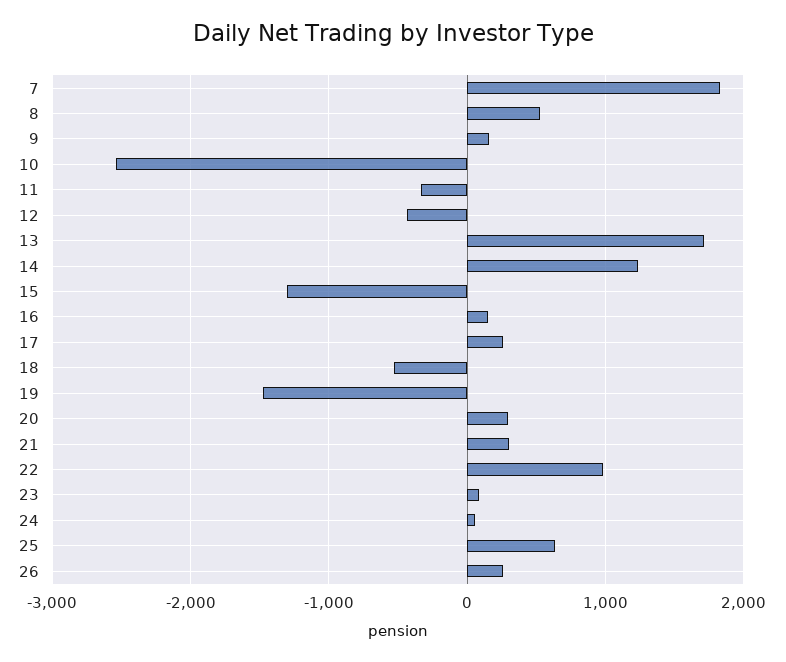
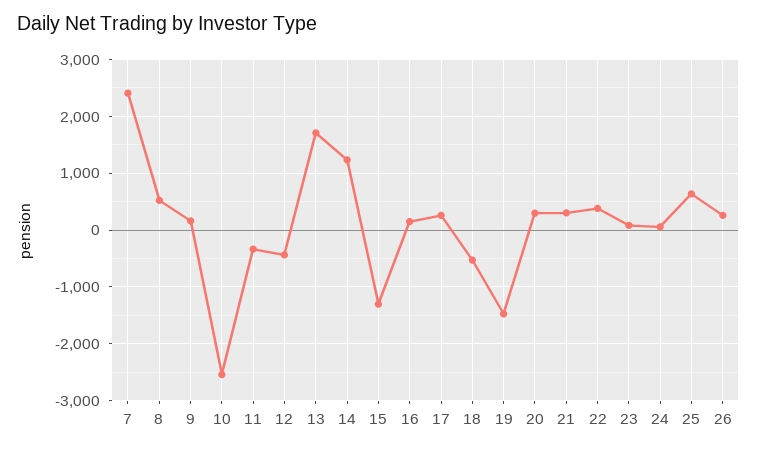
7: 1800 -> 2400
22: 1000 -> 400

